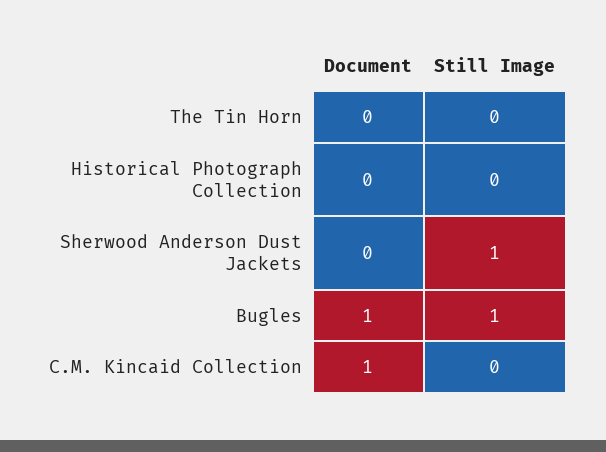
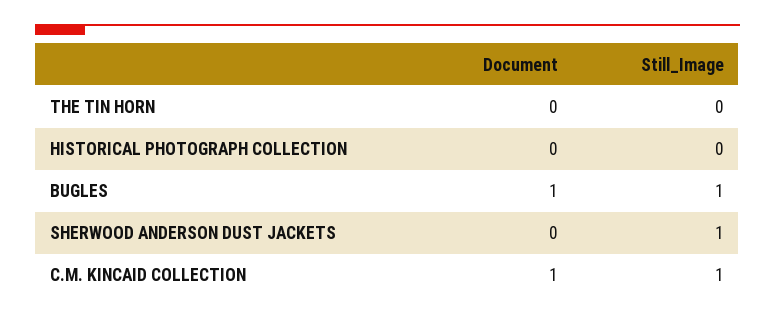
Still Image, C.M. Kincaid Collection: 0 -> 1

